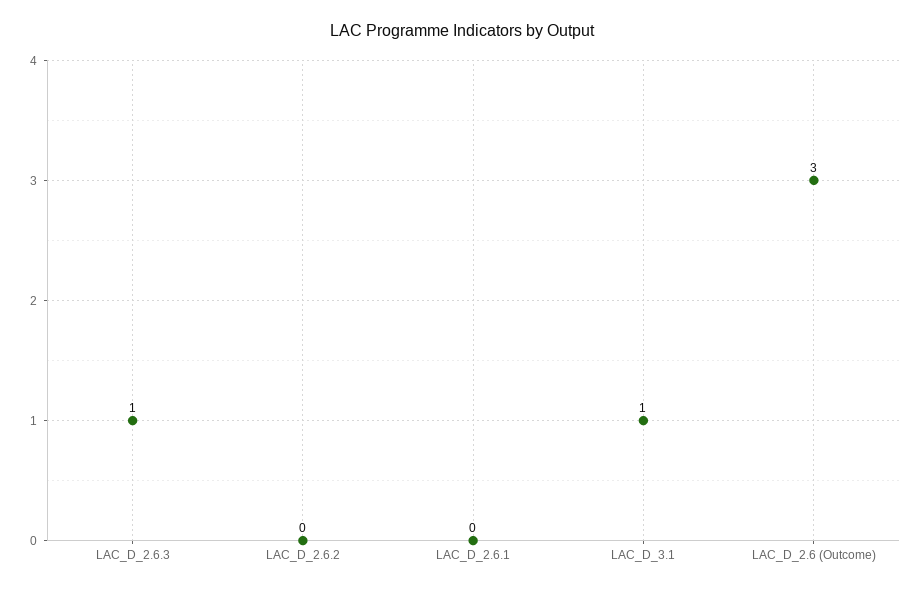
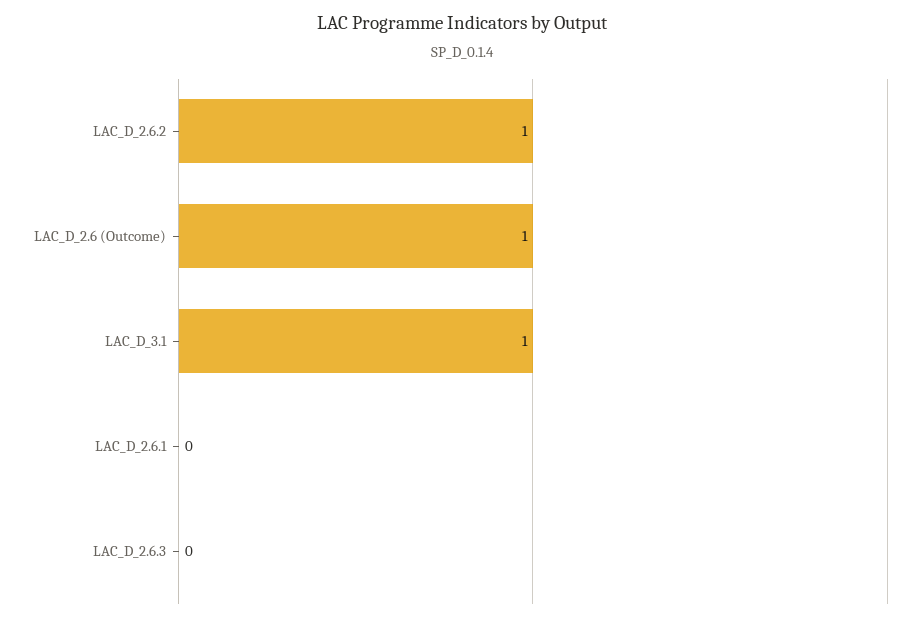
LAC_D_2.6.3: 1 -> 0
LAC_D_2.6.2: 0 -> 1
LAC_D_2.6 (Outcome): 3 -> 1

